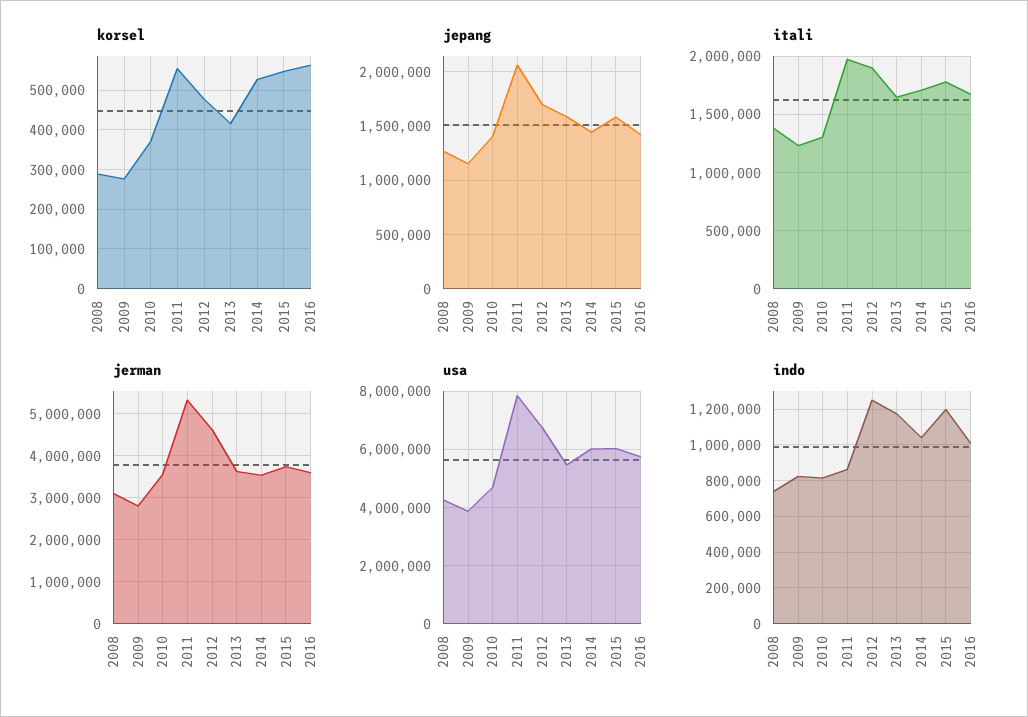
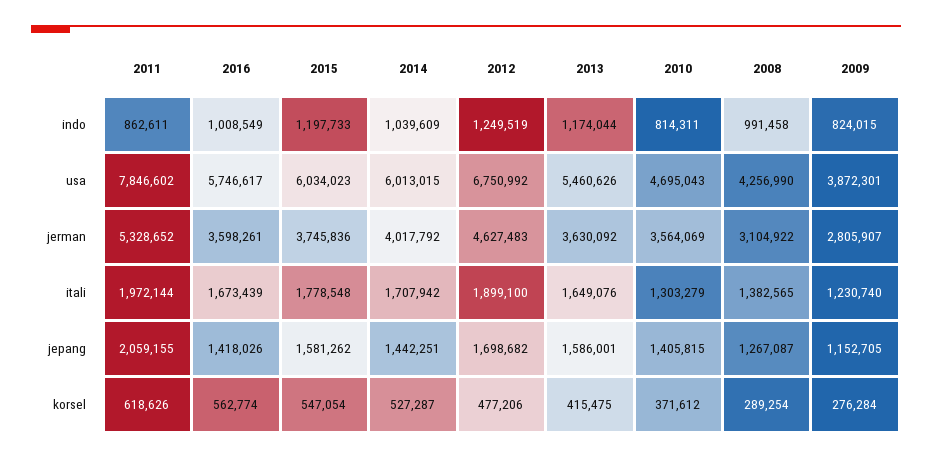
korsel, 2011: 560000 -> 618626
jerman, 2014: 3600000 -> 4017792
indo, 2008: 750000 -> 991458

